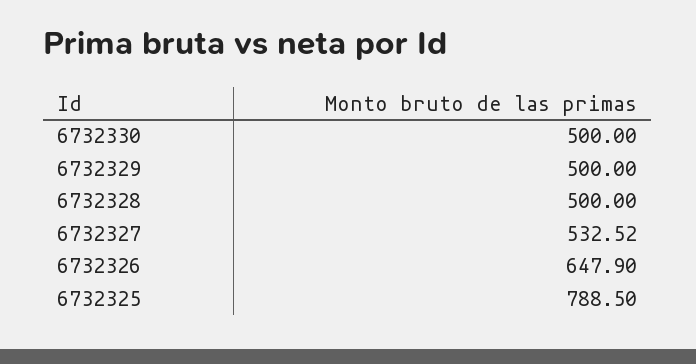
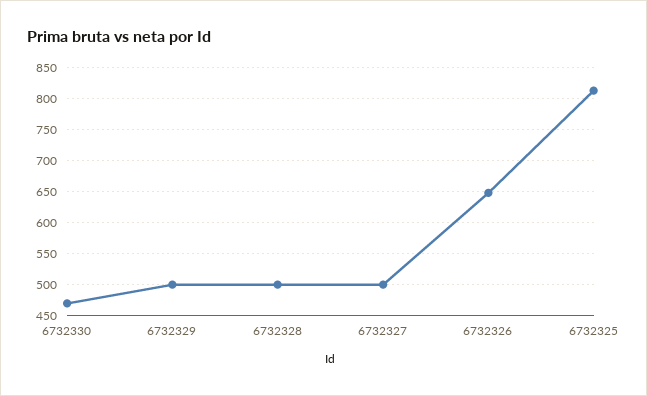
6732330: 500 -> 470
6732327: 532.52 -> 500
6732325: 788.5 -> 810

